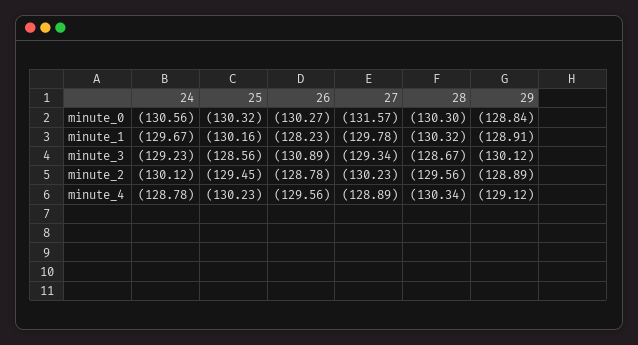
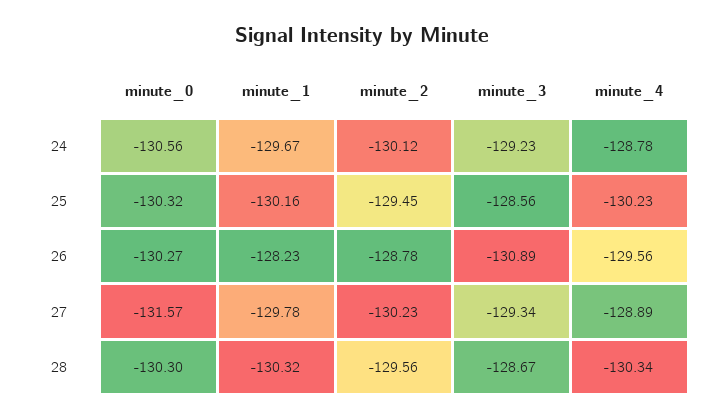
29, minute_0: -128.84 -> none
29, minute_1: -128.91 -> none
29, minute_3: -130.12 -> none
29, minute_2: -128.89 -> none
29, minute_4: -129.12 -> none

